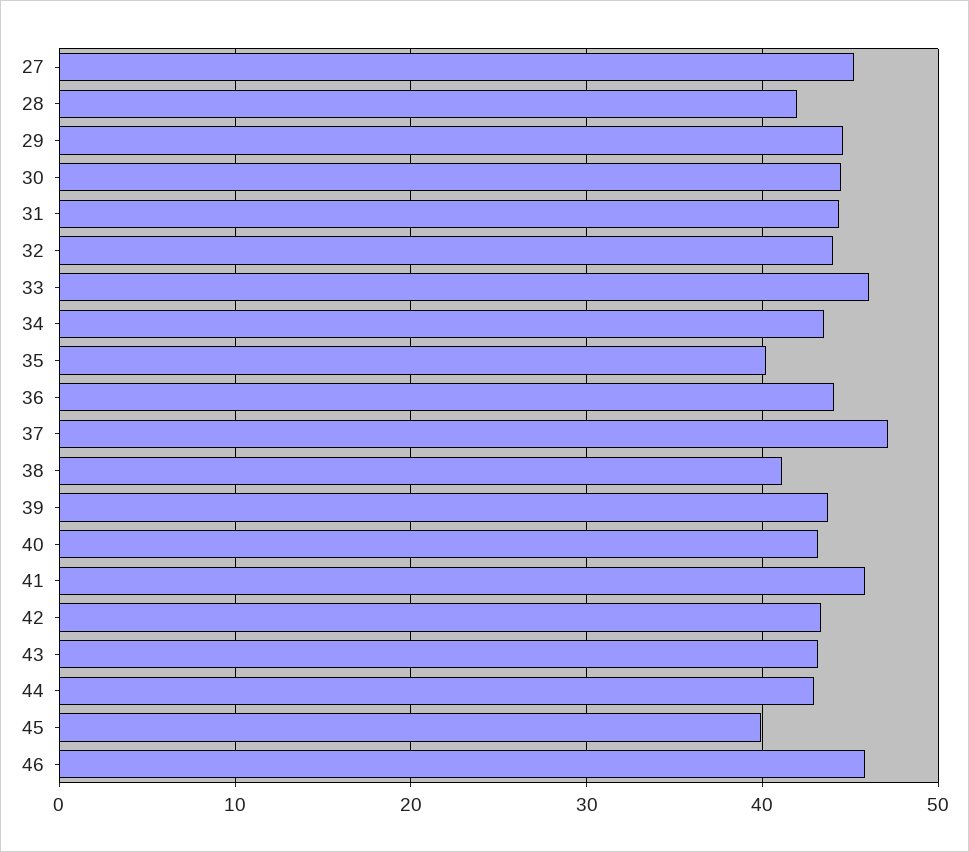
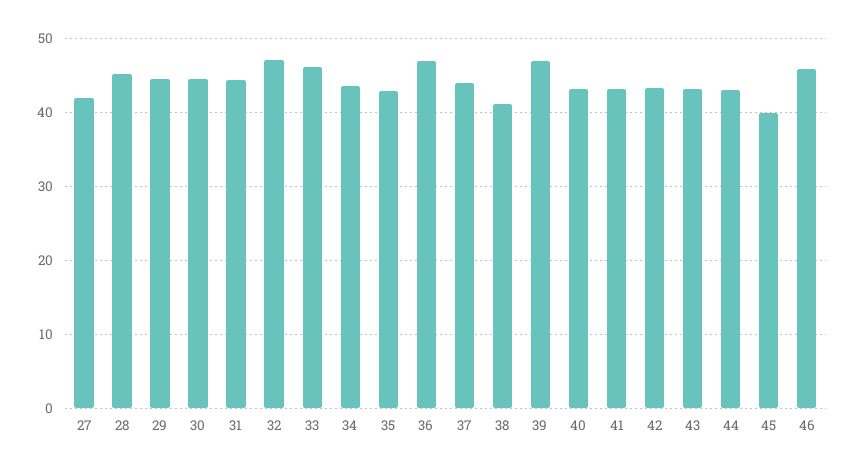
27: 45 -> 42
28: 42 -> 45
32: 44 -> 47
35: 40 -> 43
36: 44 -> 47
37: 47 -> 44
39: 44 -> 47
41: 46 -> 43

